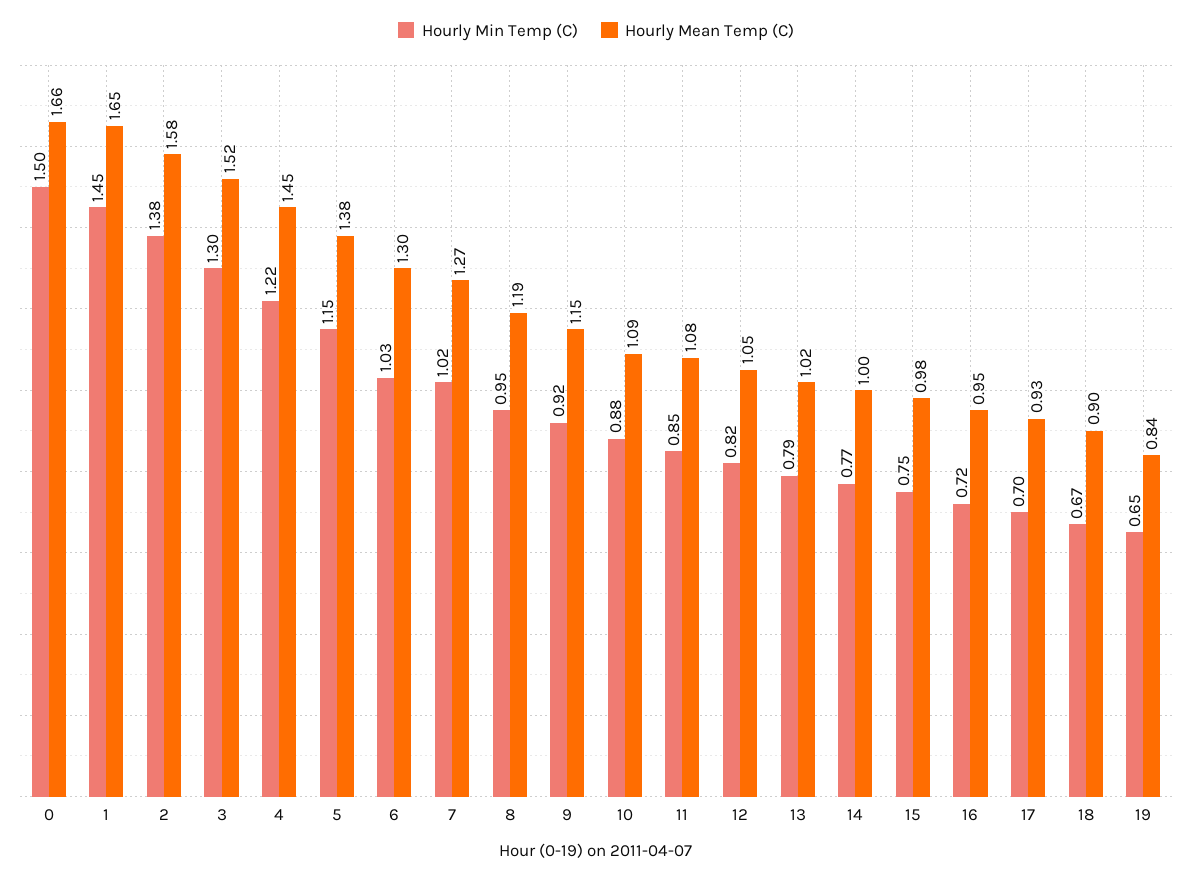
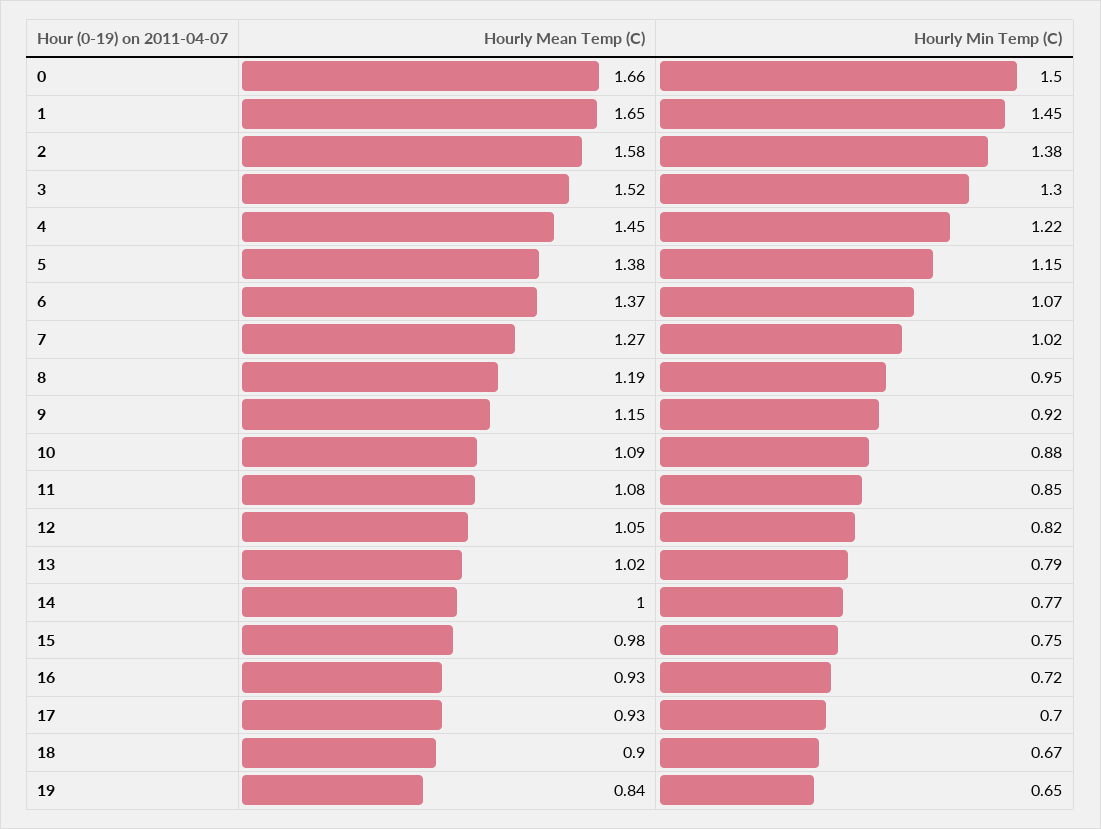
Hourly Min Temp (C), 6: 1.03 -> 1.07
Hourly Mean Temp (C), 6: 1.3 -> 1.37
Hourly Mean Temp (C), 16: 0.95 -> 0.93

